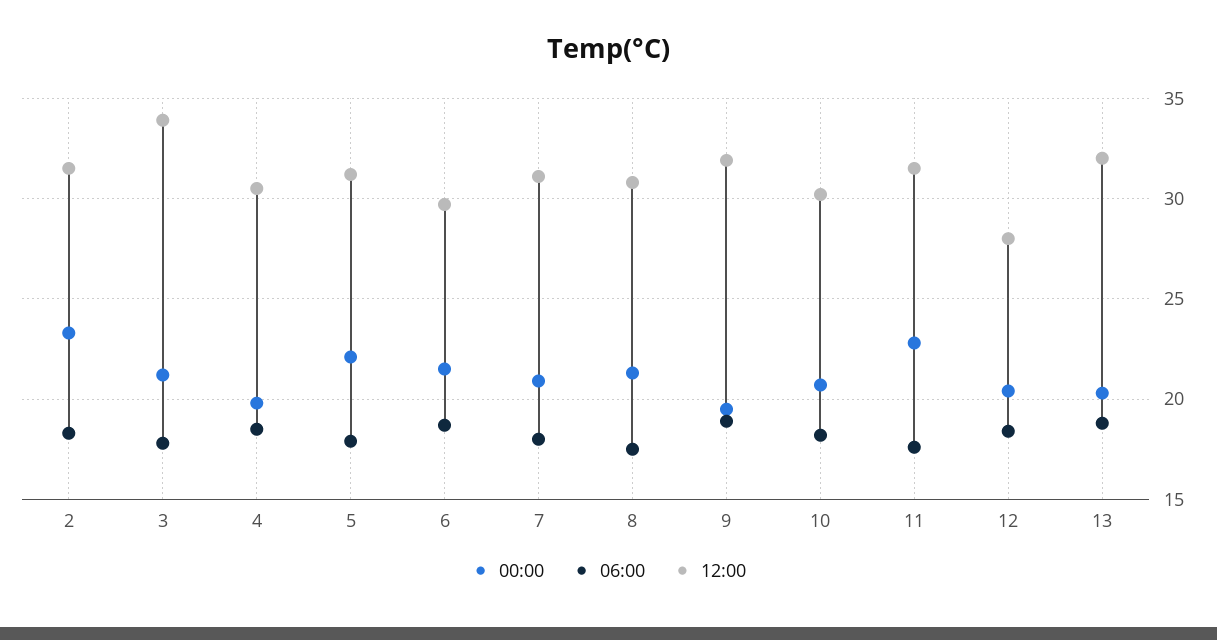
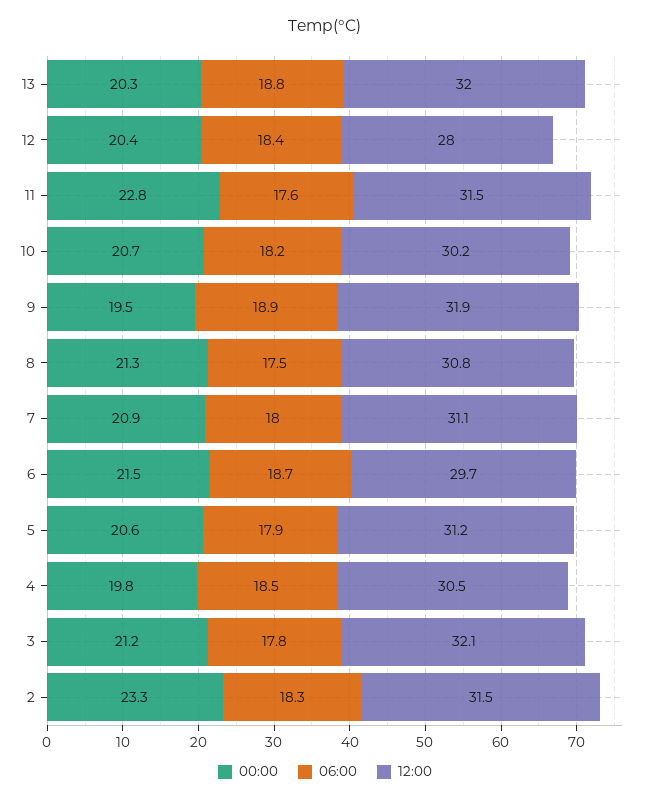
12:00, 3: 34 -> 32.1
00:00, 5: 22 -> 20.6

